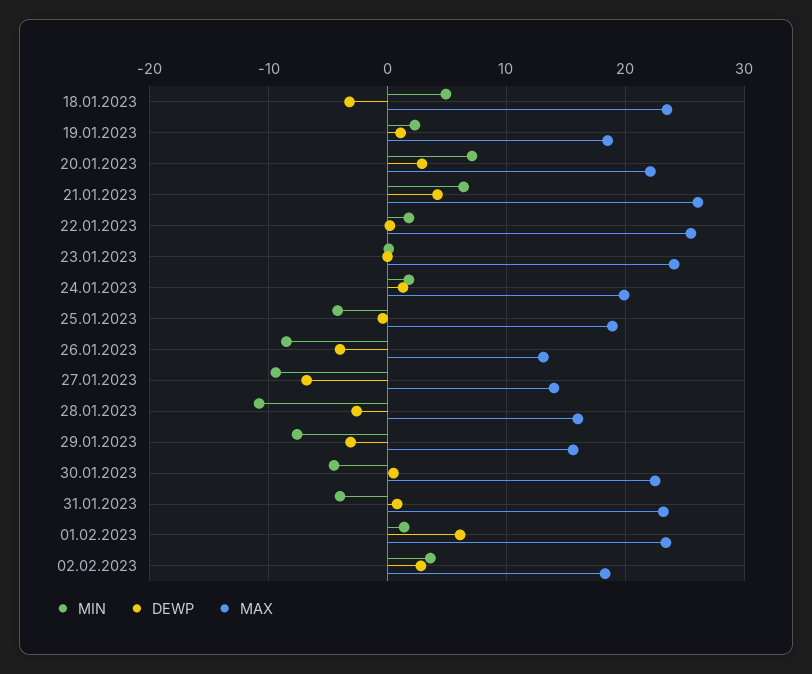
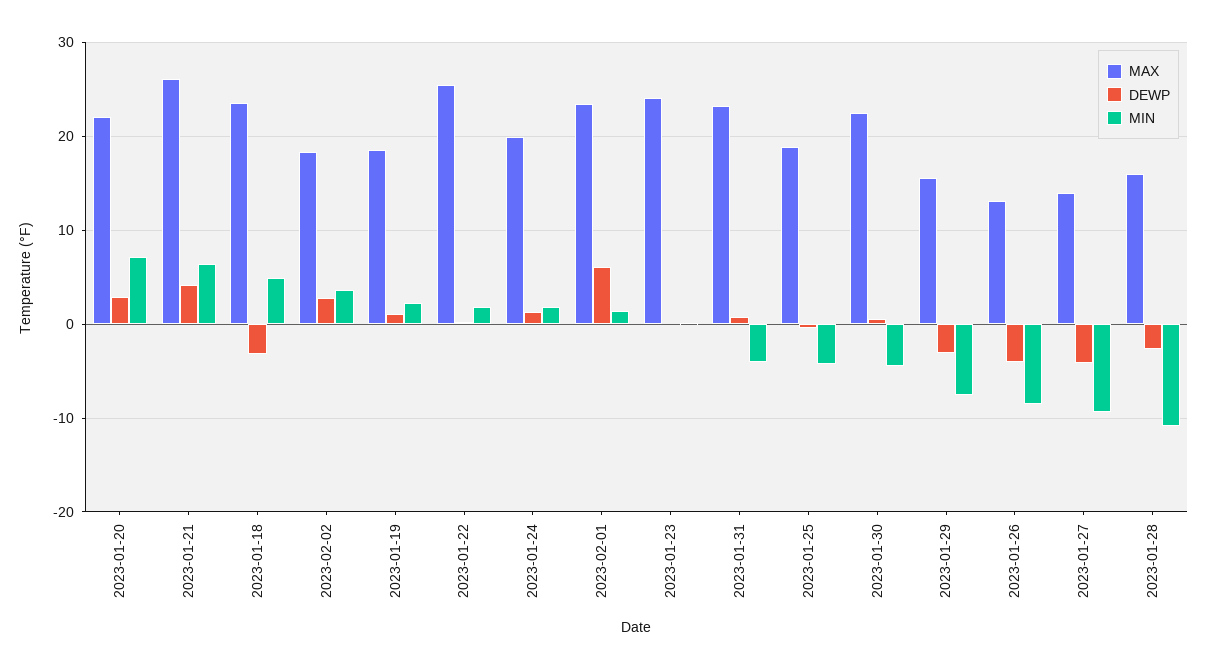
DEWP, 27.01.2023: -7 -> -4

